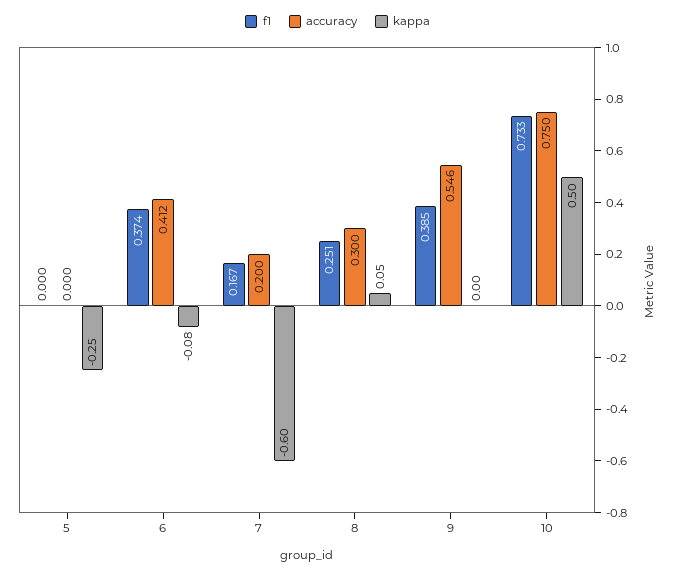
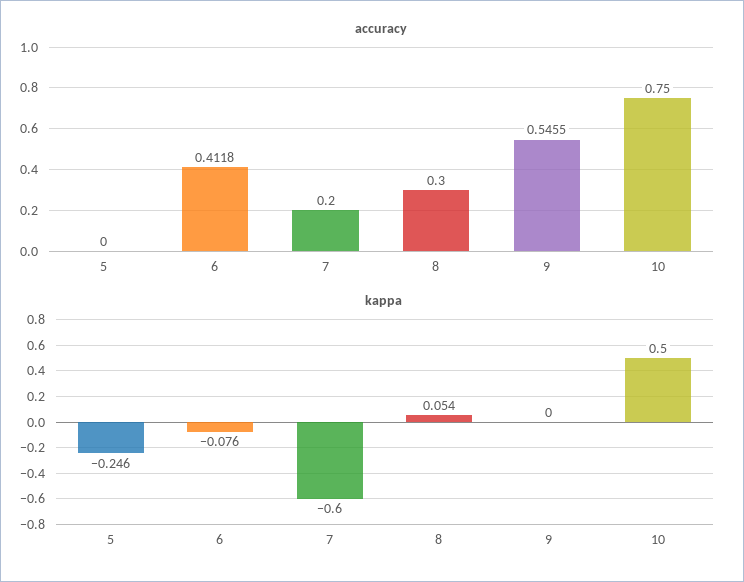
f1, 5: 0 -> none
f1, 6: 0.374 -> none
f1, 7: 0.167 -> none
f1, 8: 0.251 -> none
f1, 9: 0.385 -> none
f1, 10: 0.733 -> none

